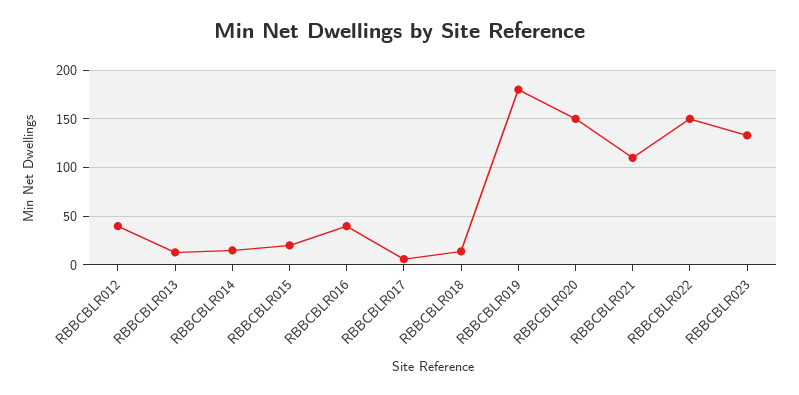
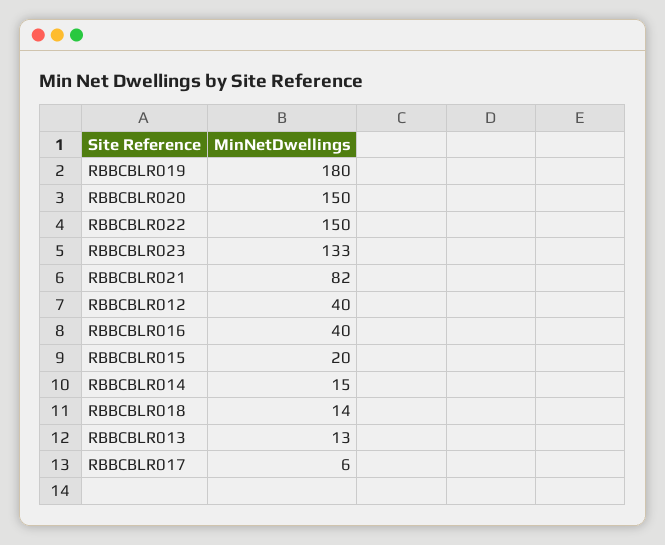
RBBCBLR021: 110 -> 82

